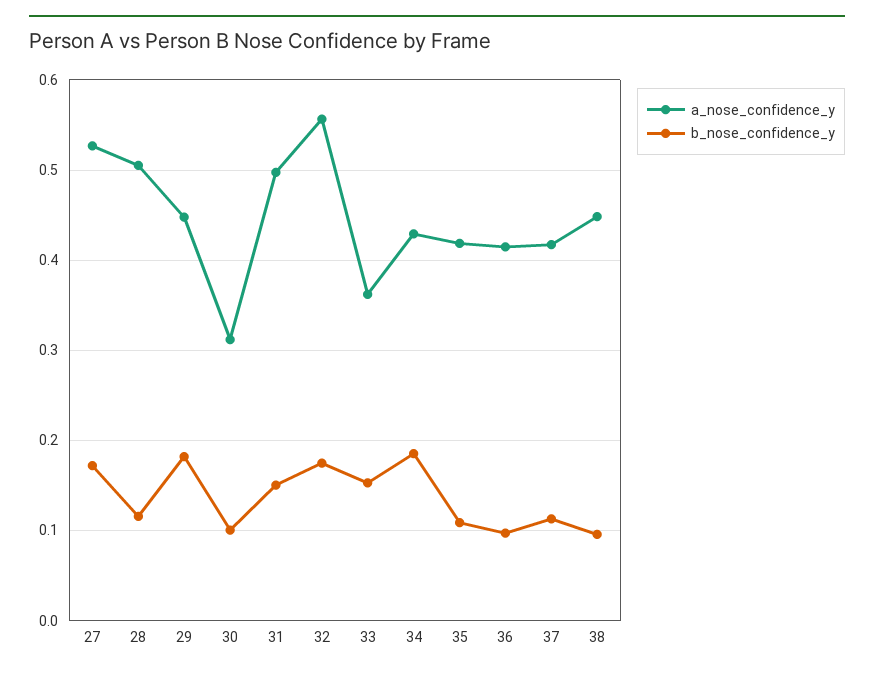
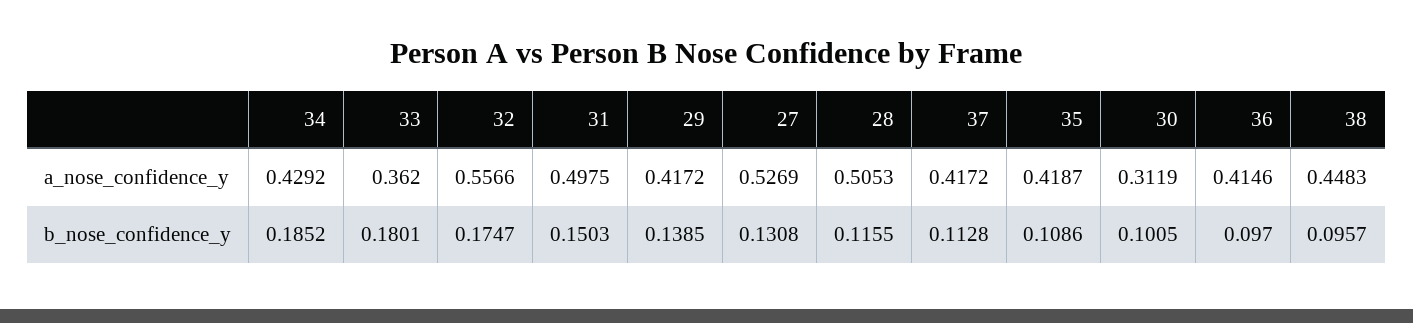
b_nose_confidence_y, 27: 0.17 -> 0.1308
a_nose_confidence_y, 29: 0.45 -> 0.4172
b_nose_confidence_y, 29: 0.18 -> 0.1385
b_nose_confidence_y, 33: 0.15 -> 0.1801

